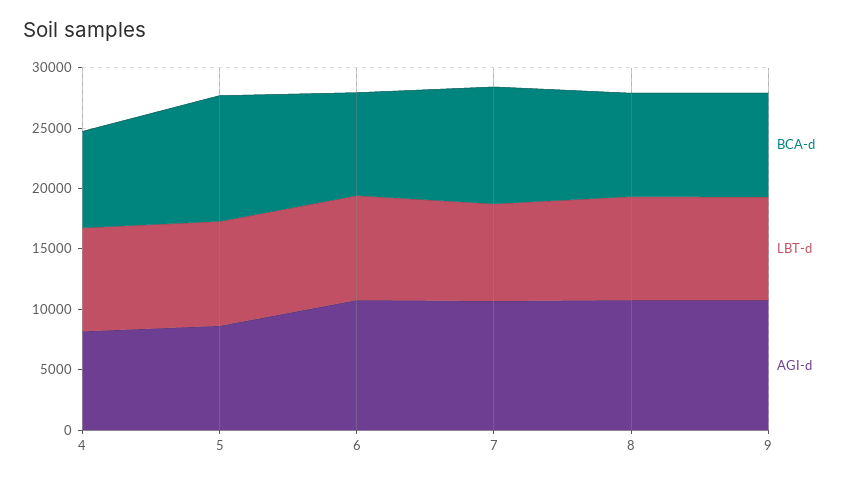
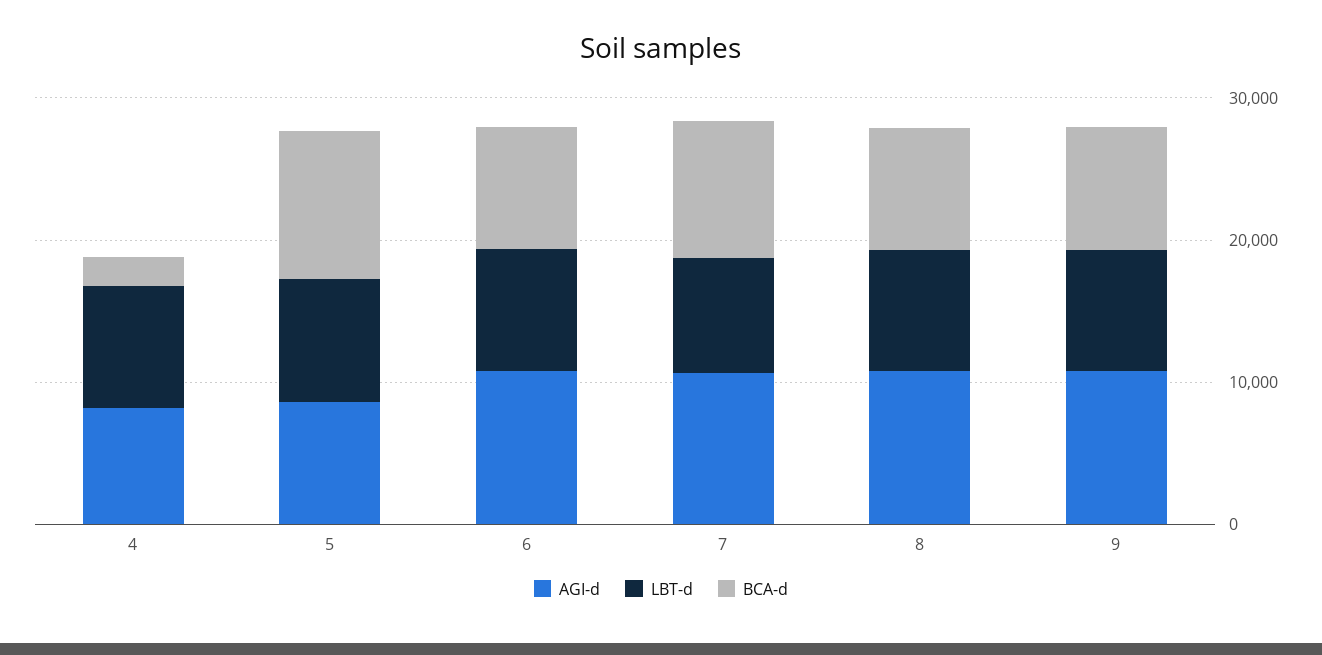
BCA-d, 4: 8000 -> 2000

